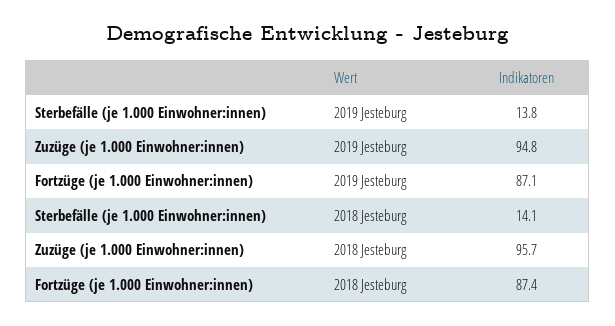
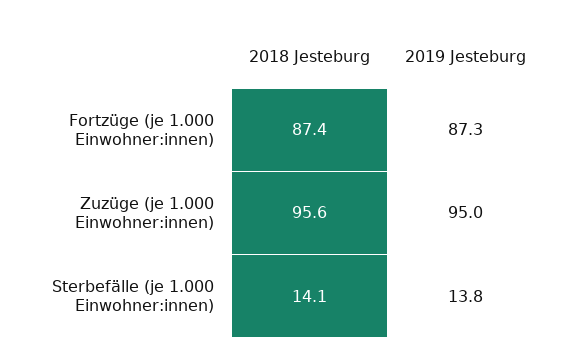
Zuzüge (je 1.000 Einwohner:innen), 2019 Jesteburg: 94.8 -> 95
Fortzüge (je 1.000 Einwohner:innen), 2019 Jesteburg: 87.1 -> 87.3
Zuzüge (je 1.000 Einwohner:innen), 2018 Jesteburg: 95.7 -> 95.6

